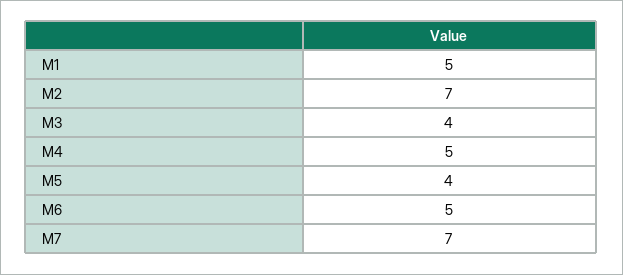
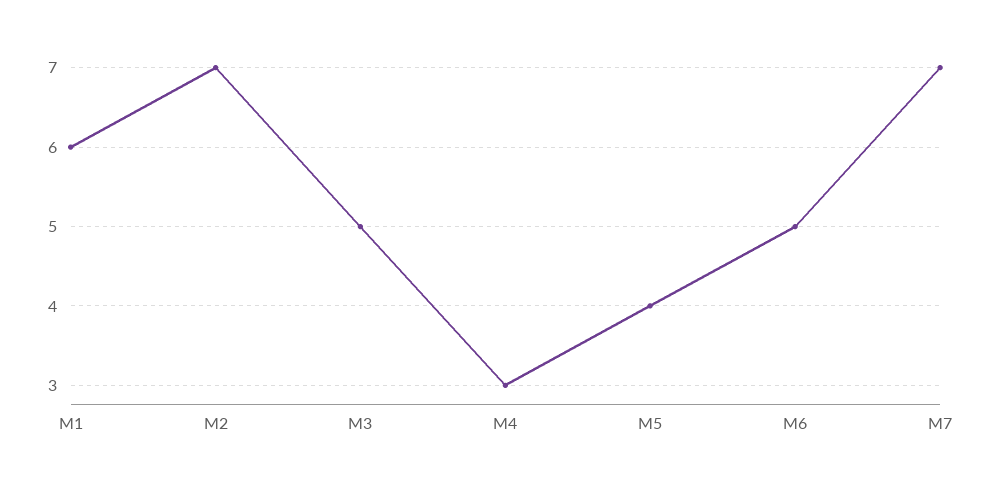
M1: 5 -> 6
M3: 4 -> 5
M4: 5 -> 3

